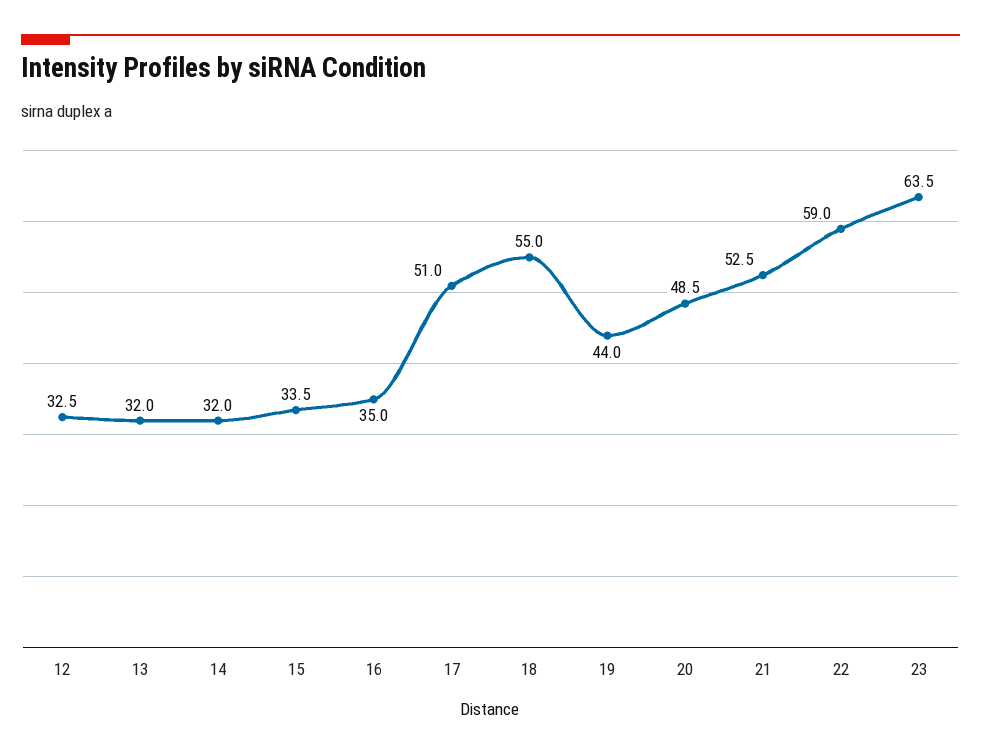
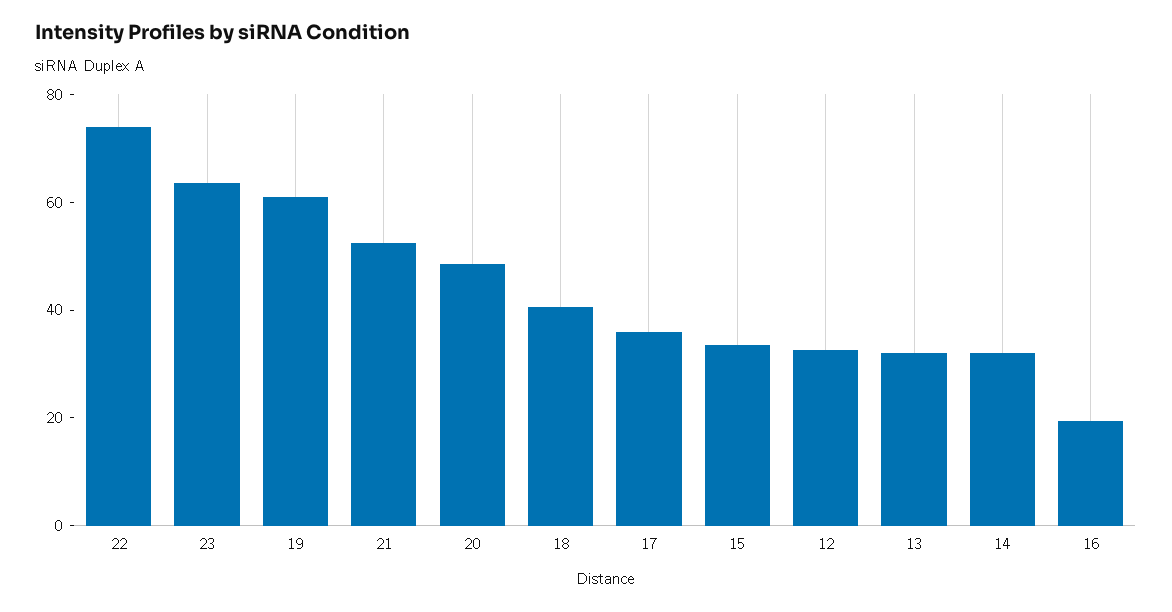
16: 35 -> 20
17: 51 -> 35
18: 55 -> 40
19: 44 -> 60
22: 59 -> 75

